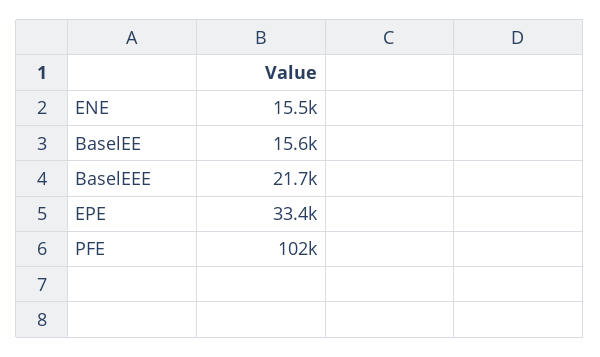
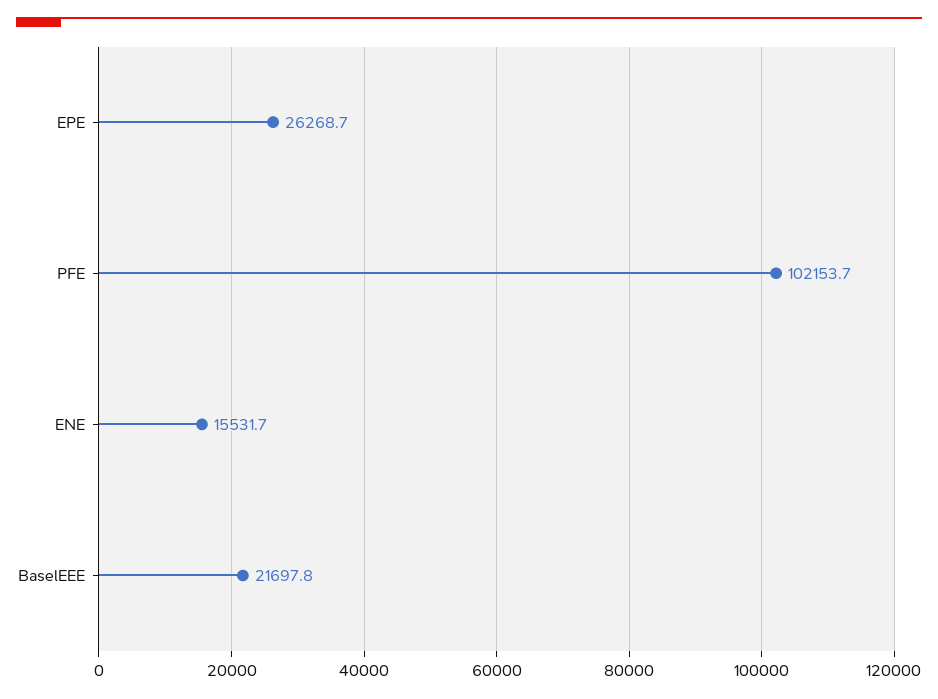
BaselEE: 15600 -> none
EPE: 33400 -> 26268.7

